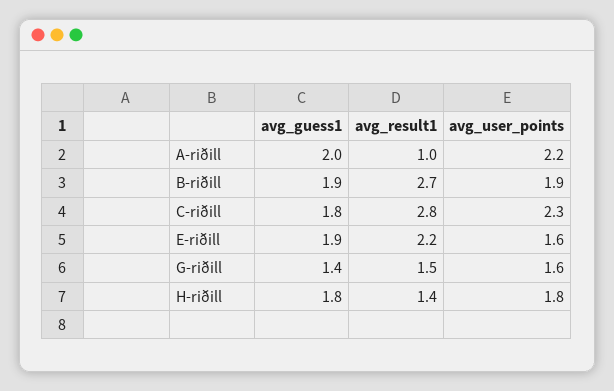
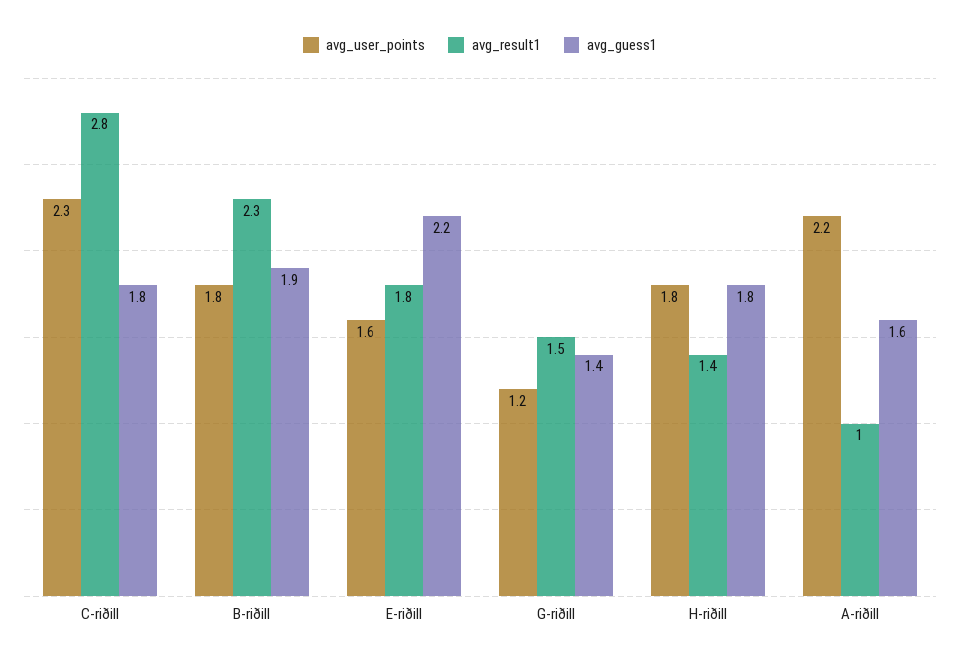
avg_guess1, A-riðill: 2 -> 1.6
avg_result1, B-riðill: 2.7 -> 2.3
avg_user_points, B-riðill: 1.9 -> 1.8
avg_guess1, E-riðill: 1.9 -> 2.2
avg_result1, E-riðill: 2.2 -> 1.8
avg_user_points, G-riðill: 1.6 -> 1.2

